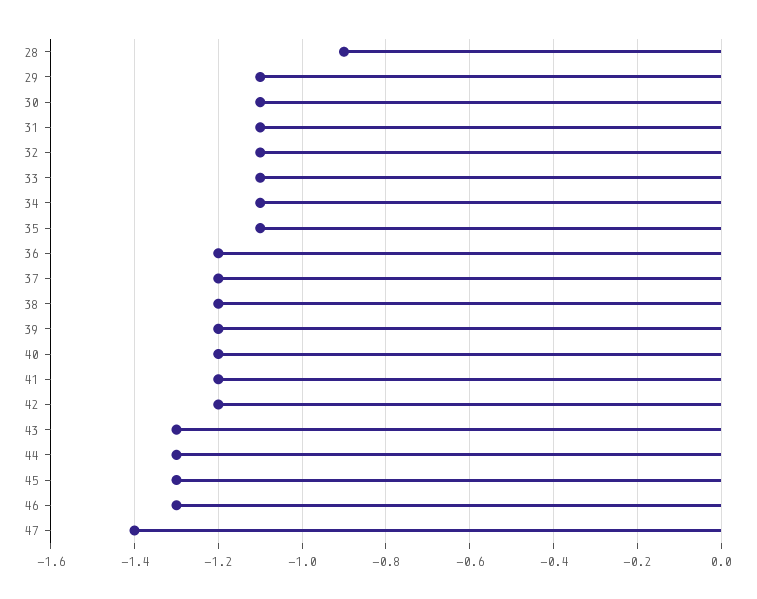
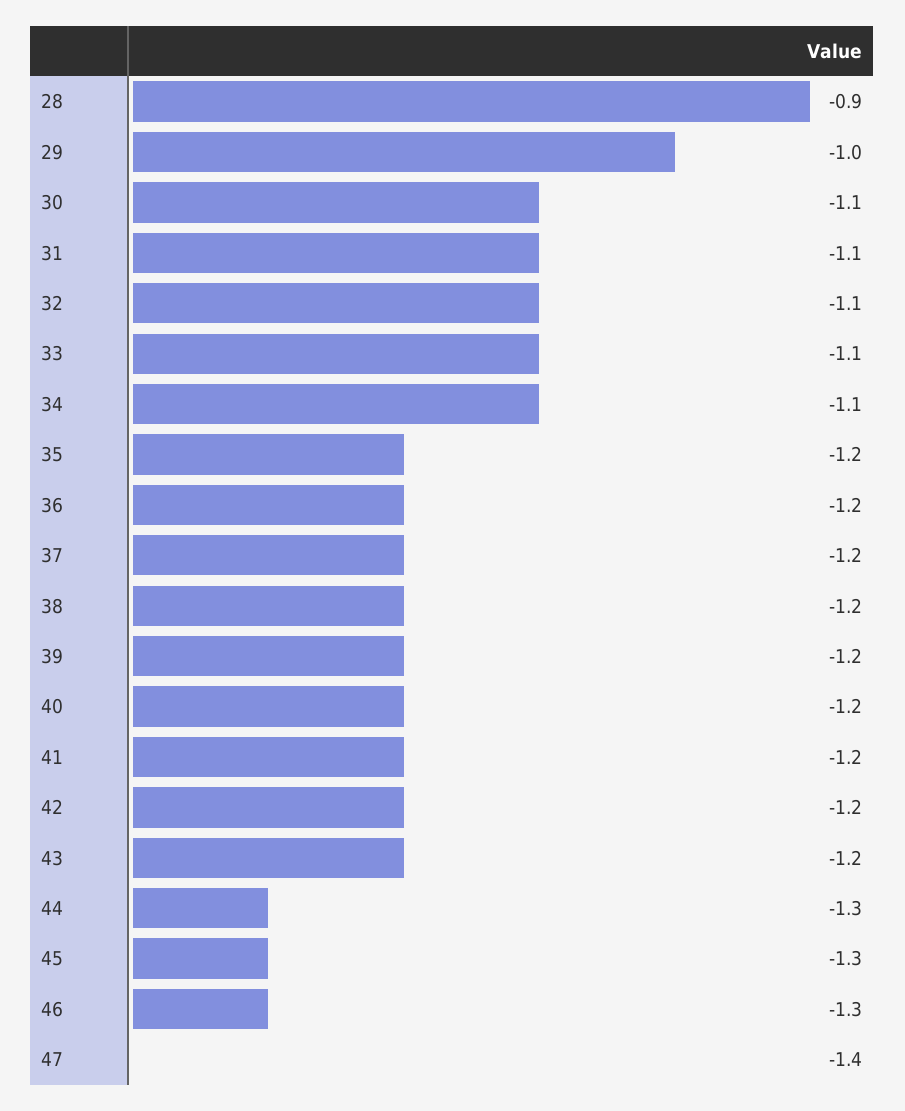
29: -1.1 -> -1
35: -1.1 -> -1.2
43: -1.3 -> -1.2

